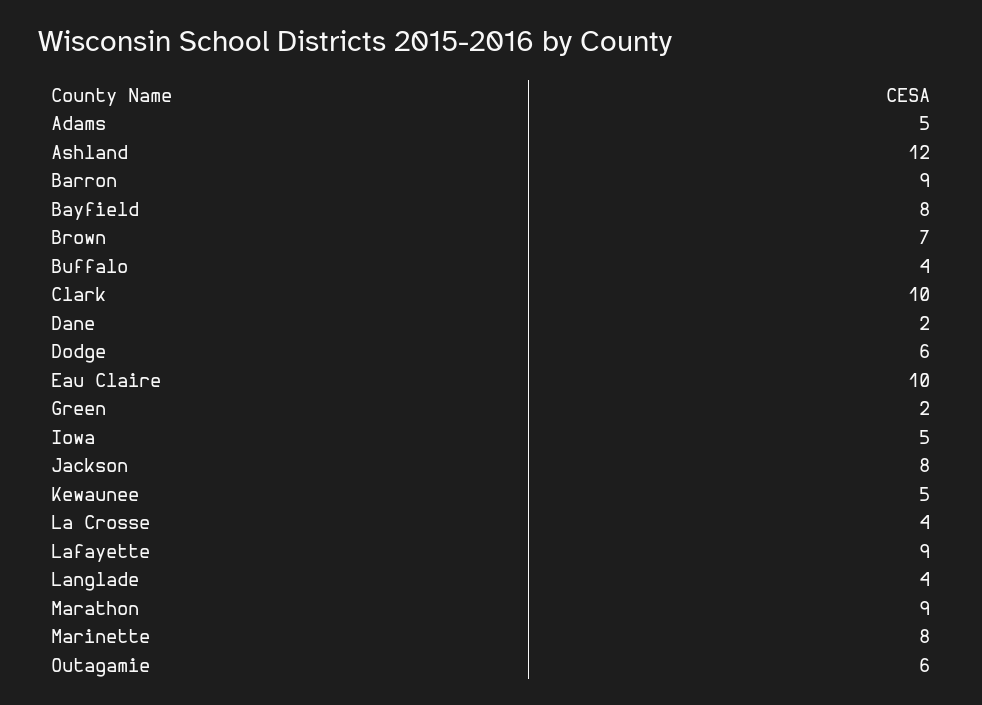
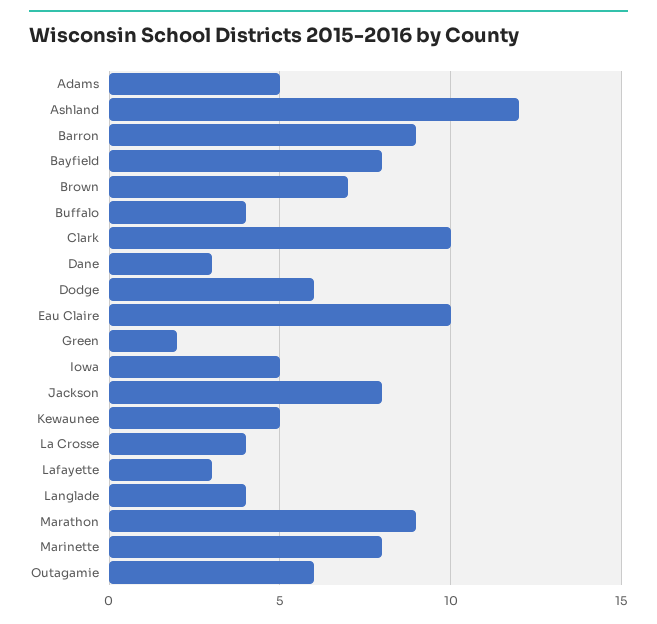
Dane: 2 -> 3
Lafayette: 9 -> 3

